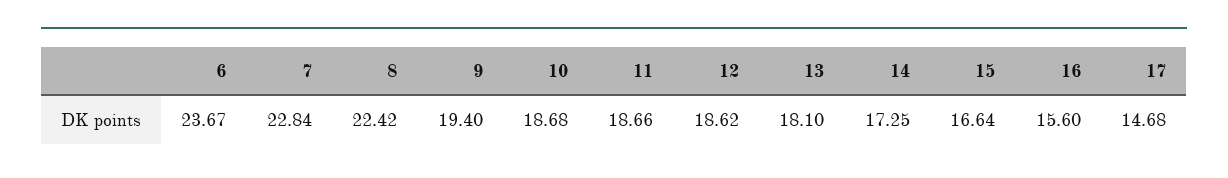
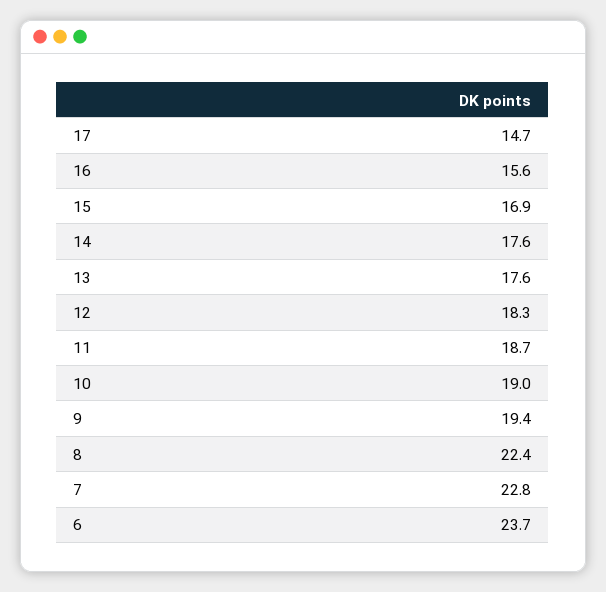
10: 18.68 -> 19
12: 18.62 -> 18.3
13: 18.1 -> 17.6
14: 17.25 -> 17.6
15: 16.64 -> 16.9

